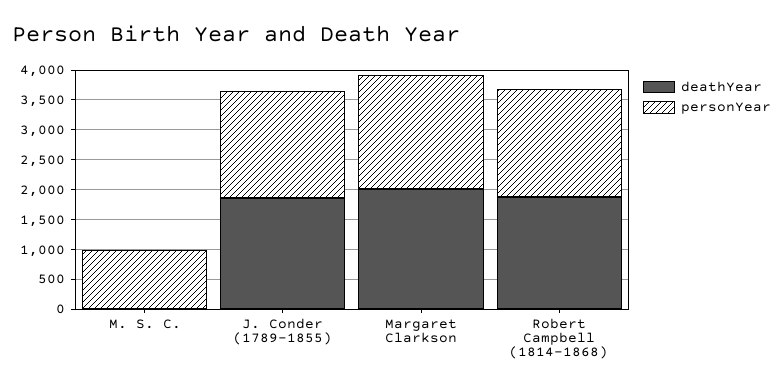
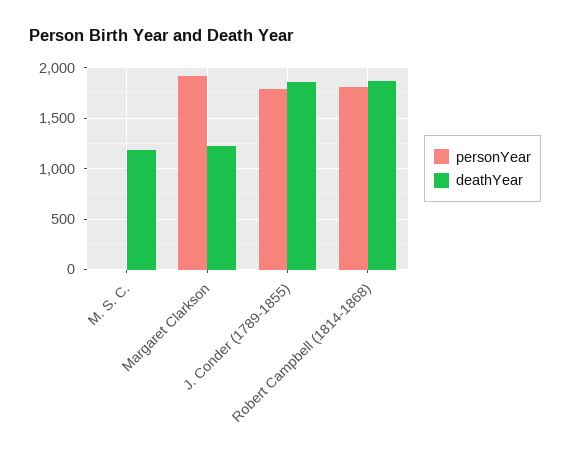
deathYear, M. S. C.: 0 -> 1200
personYear, M. S. C.: 1000 -> 0
deathYear, Margaret Clarkson: 2000 -> 1200

